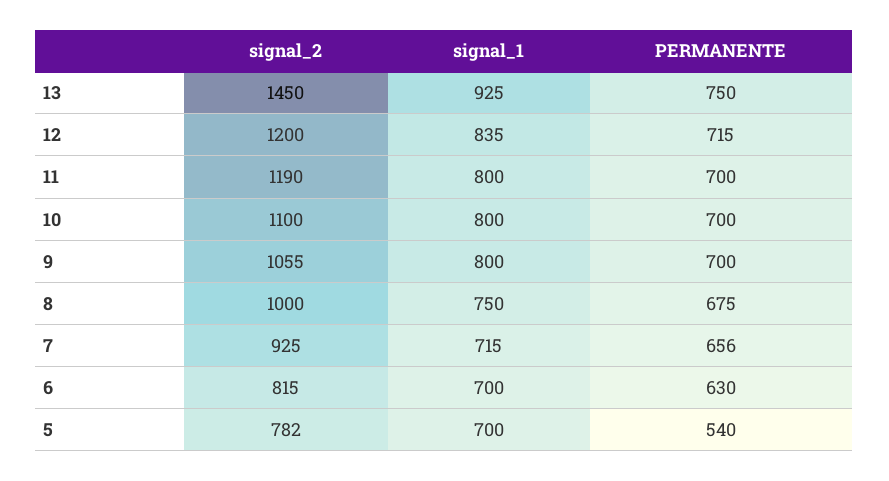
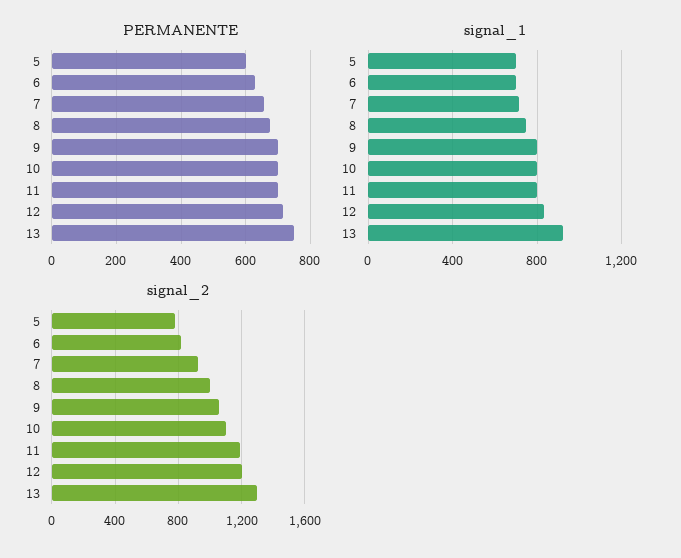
signal_2, 13: 1450 -> 1300
PERMANENTE, 5: 540 -> 600

